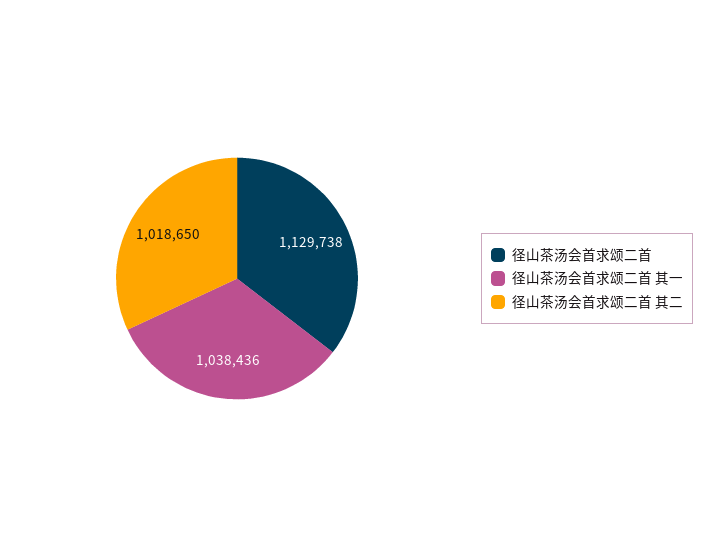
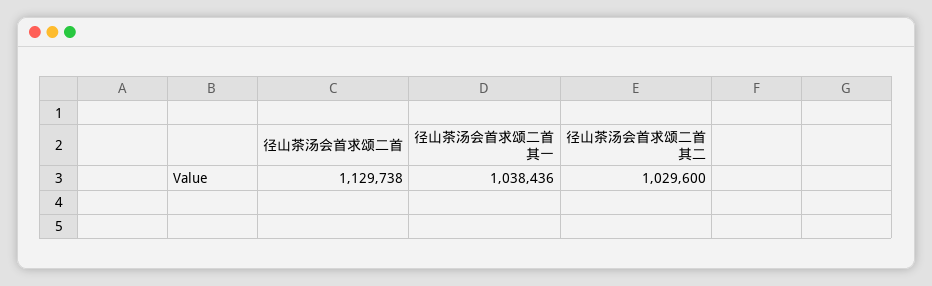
径山茶汤会首求颂二首 其二: 1018650 -> 1029600

